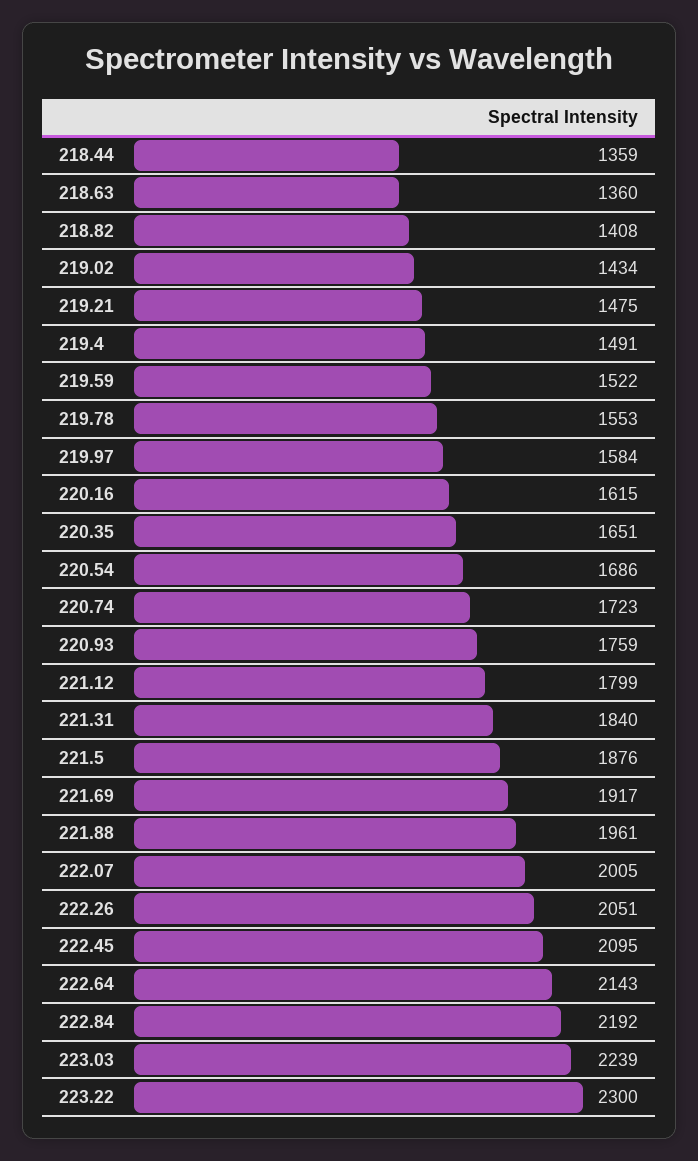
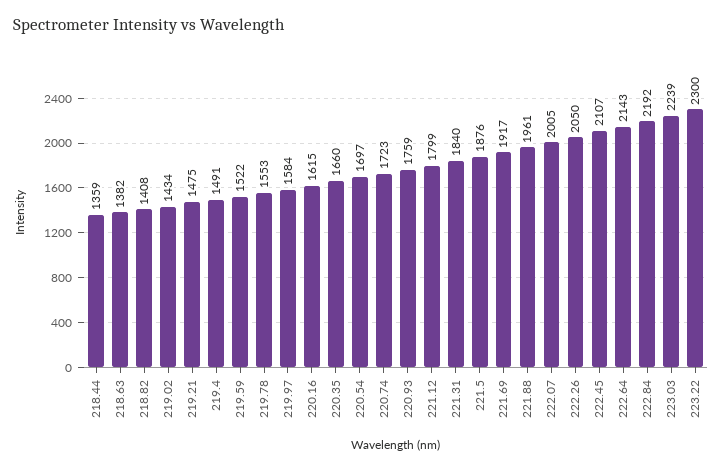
218.63: 1360 -> 1382
220.35: 1651 -> 1660
220.54: 1686 -> 1697
222.26: 2051 -> 2050
222.45: 2095 -> 2107

